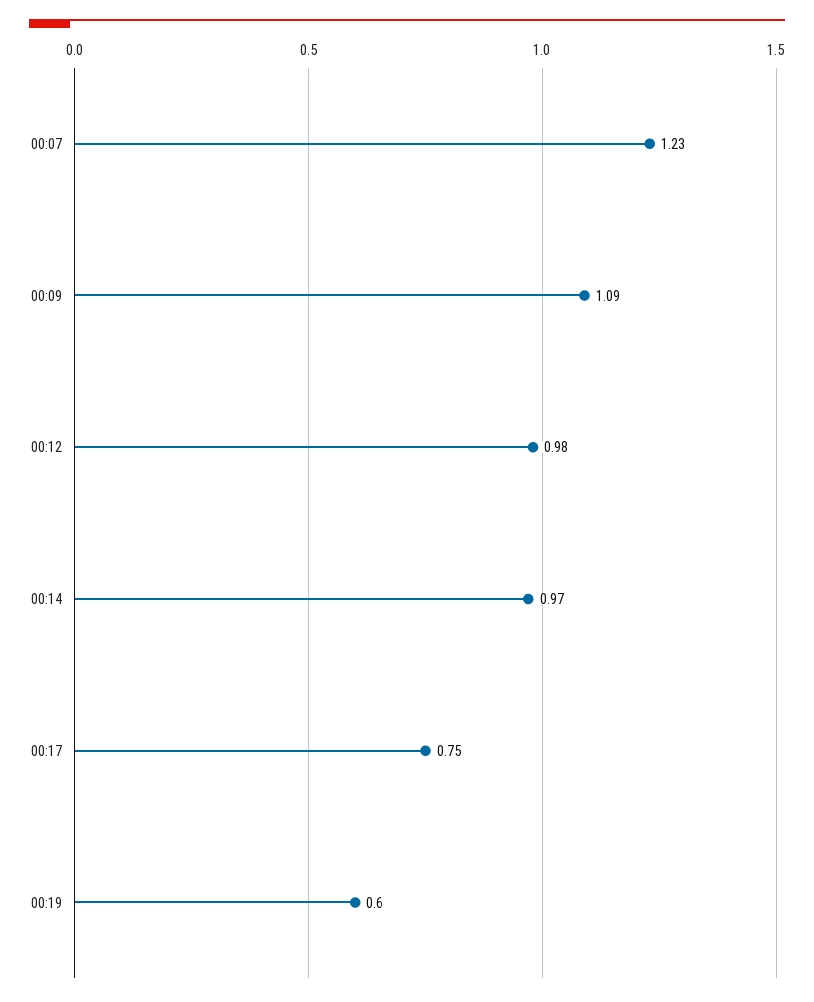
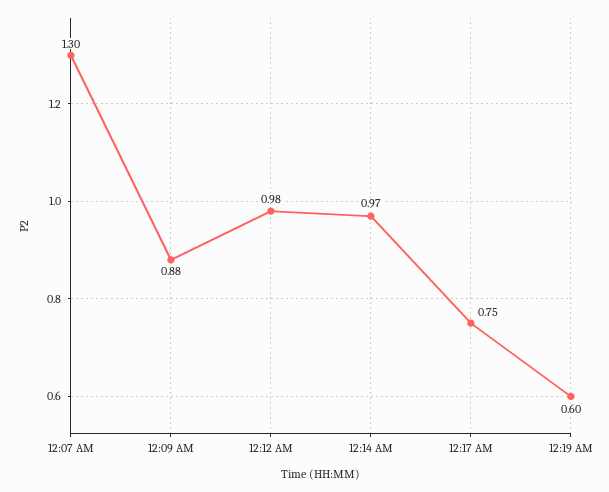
00:07: 1.23 -> 1.3
00:09: 1.09 -> 0.88

